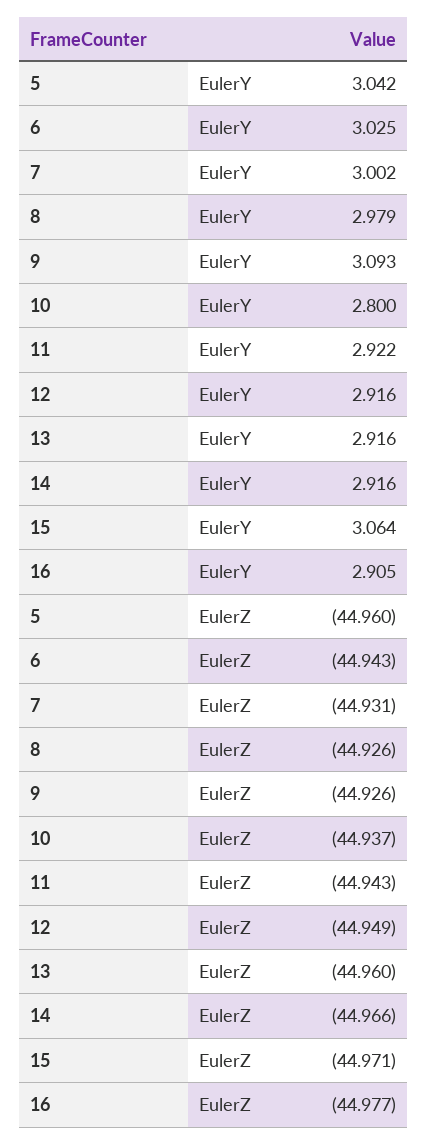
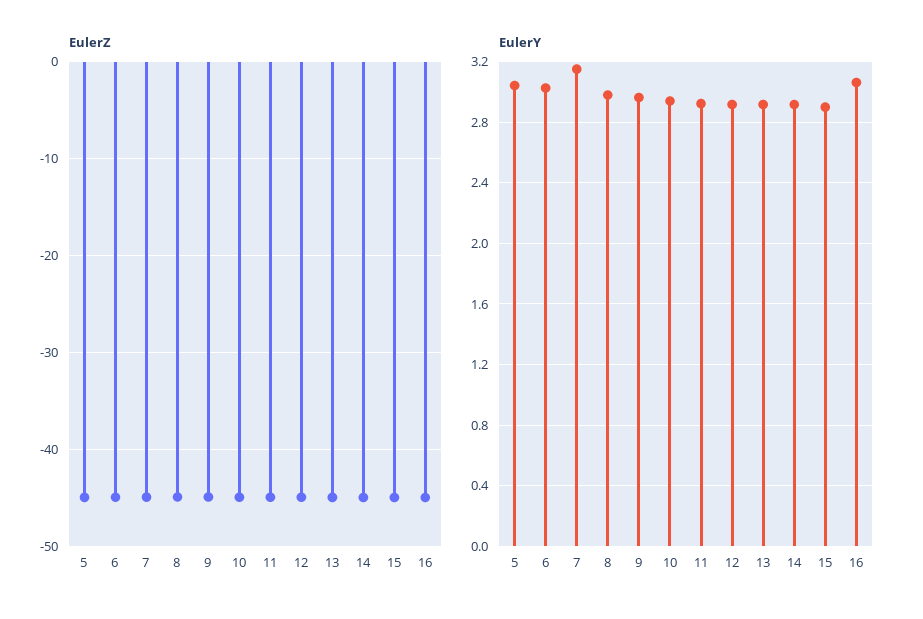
EulerY, 7: 3.002 -> 3.15
EulerY, 9: 3.093 -> 2.95
EulerY, 10: 2.8 -> 2.95
EulerY, 15: 3.064 -> 2.9
EulerY, 16: 2.905 -> 3.05

